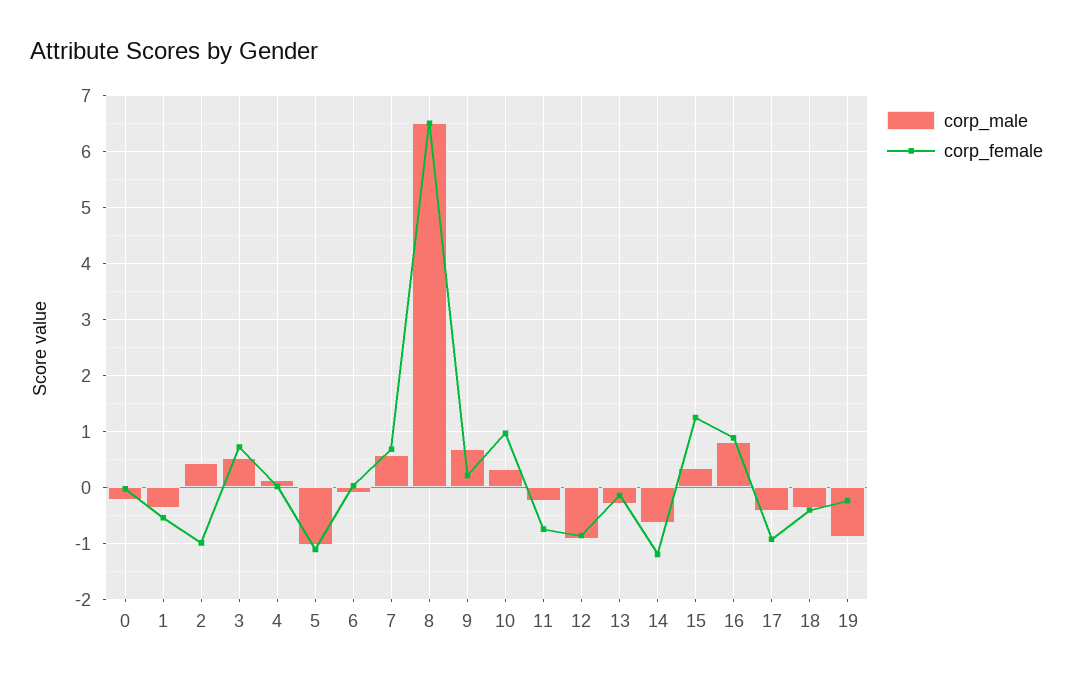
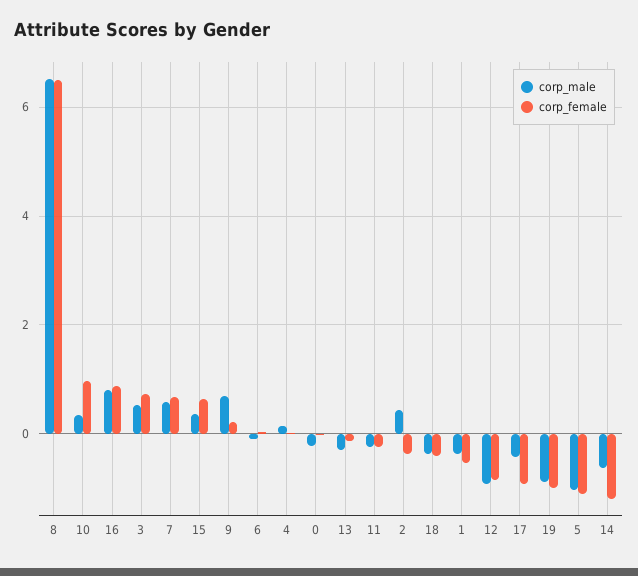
corp_female, 2: -1 -> -0.4
corp_female, 11: -0.8 -> -0.2
corp_female, 15: 1.2 -> 0.6
corp_female, 19: -0.2 -> -1

